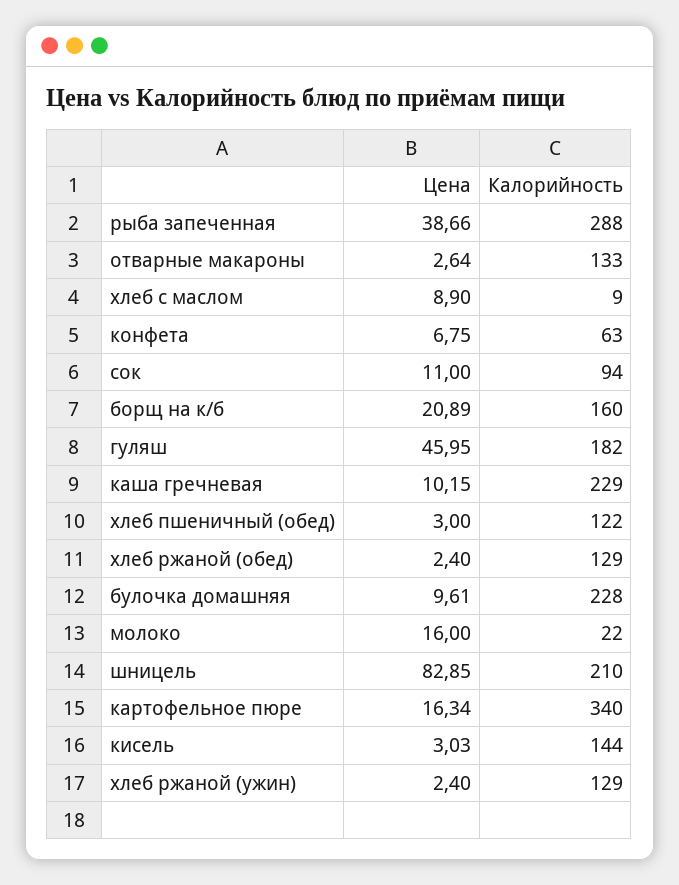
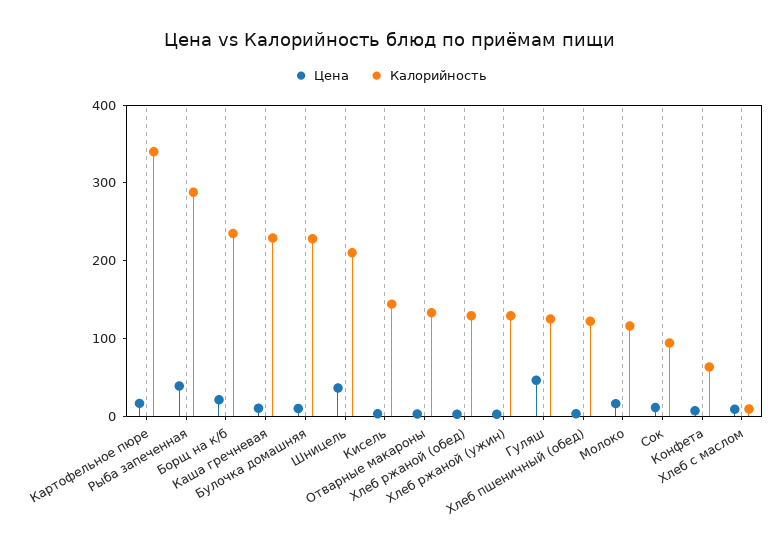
Калорийность, борщ на к/б: 160 -> 240
Калорийность, гуляш: 182 -> 120
Калорийность, молоко: 22 -> 120
Цена, шницель: 82.85 -> 40

